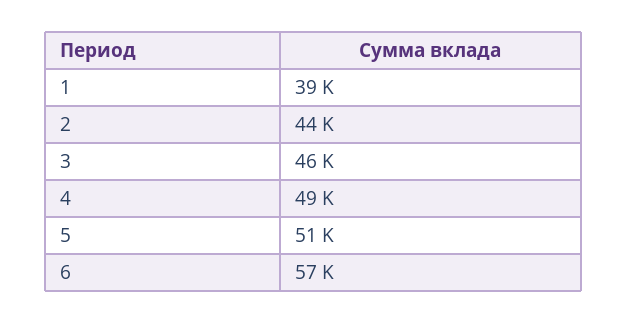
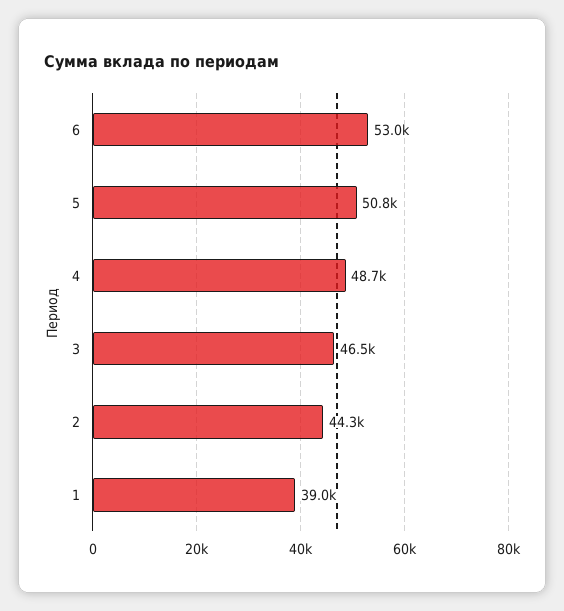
6: 57000 -> 53000

